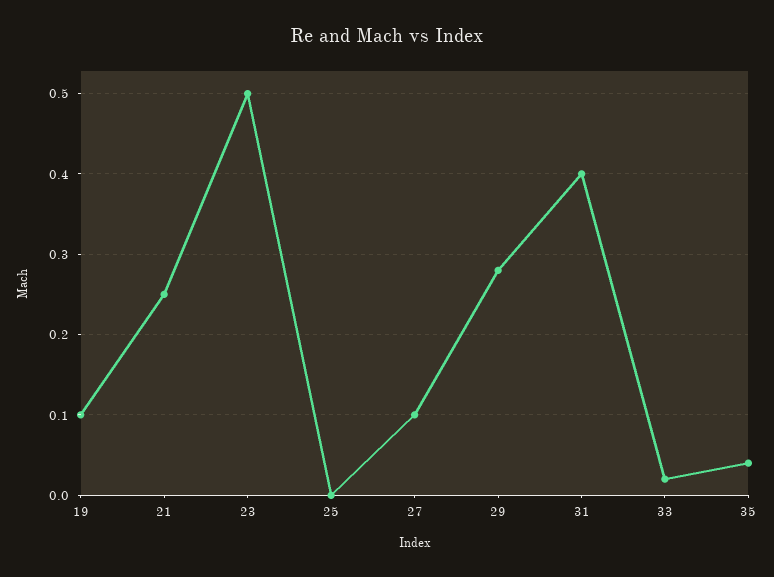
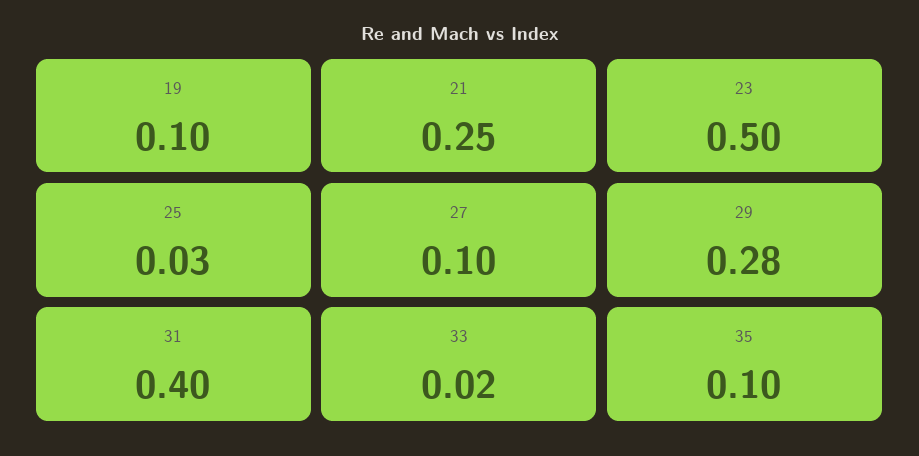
25: 0 -> 0.03
35: 0.04 -> 0.1

